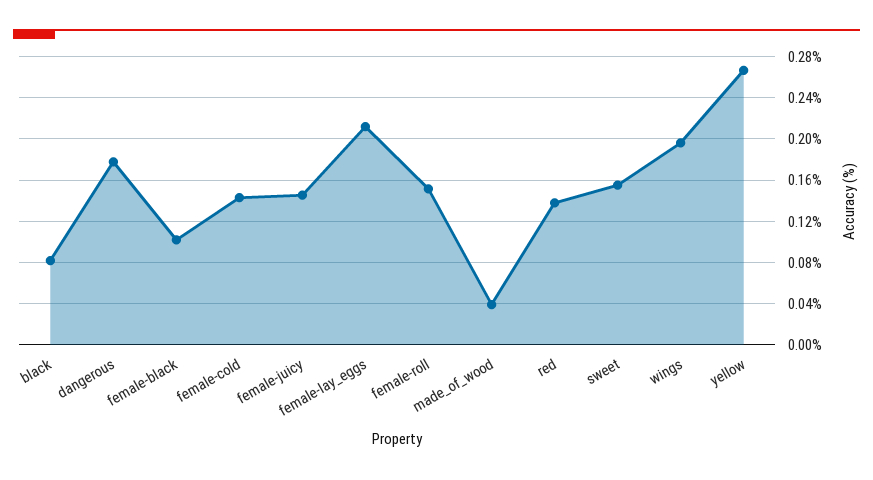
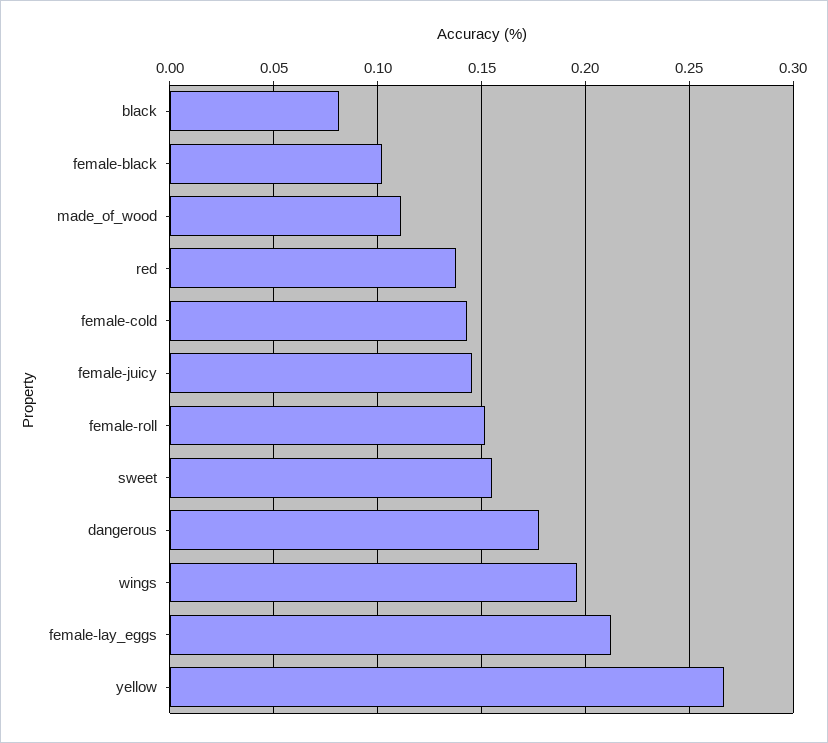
made_of_wood: 0.04 -> 0.11

